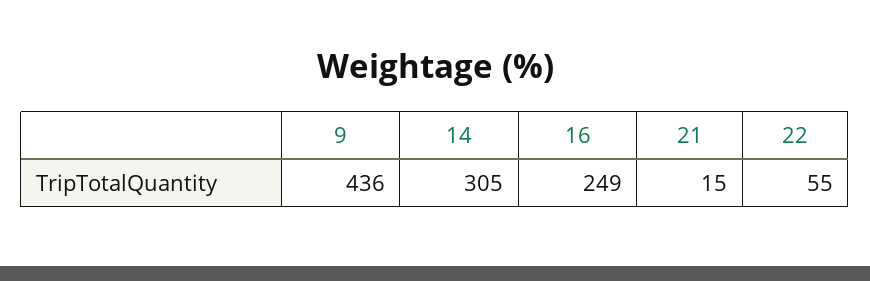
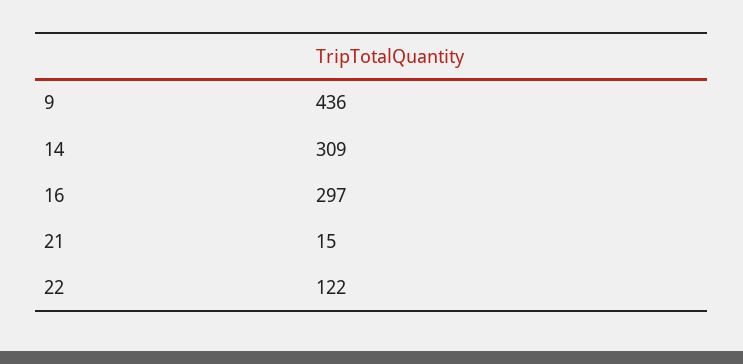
14: 305 -> 309
16: 249 -> 297
22: 55 -> 122

